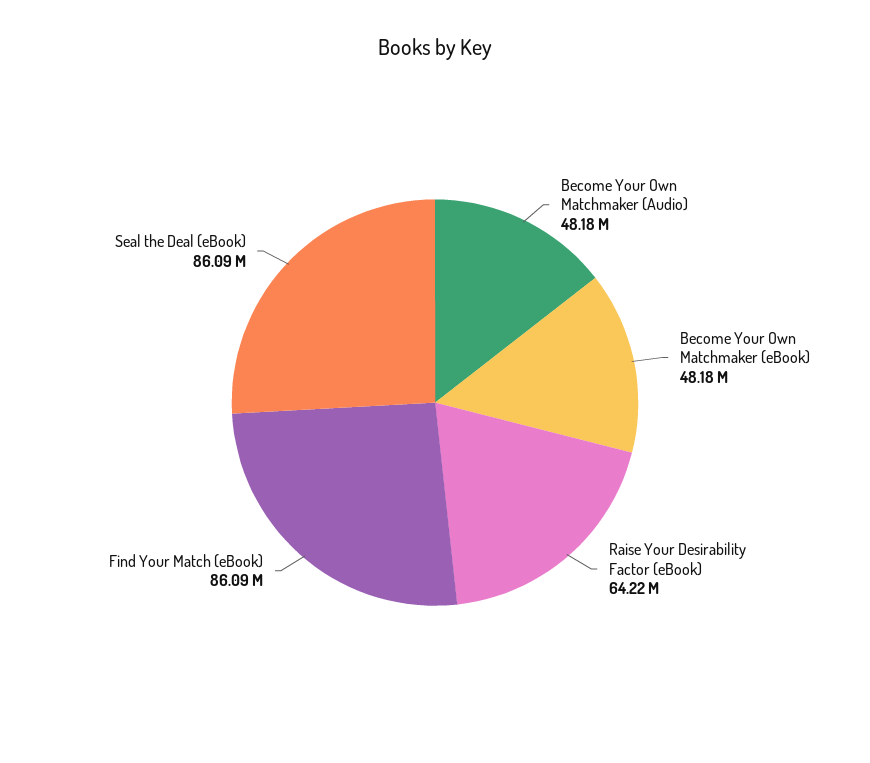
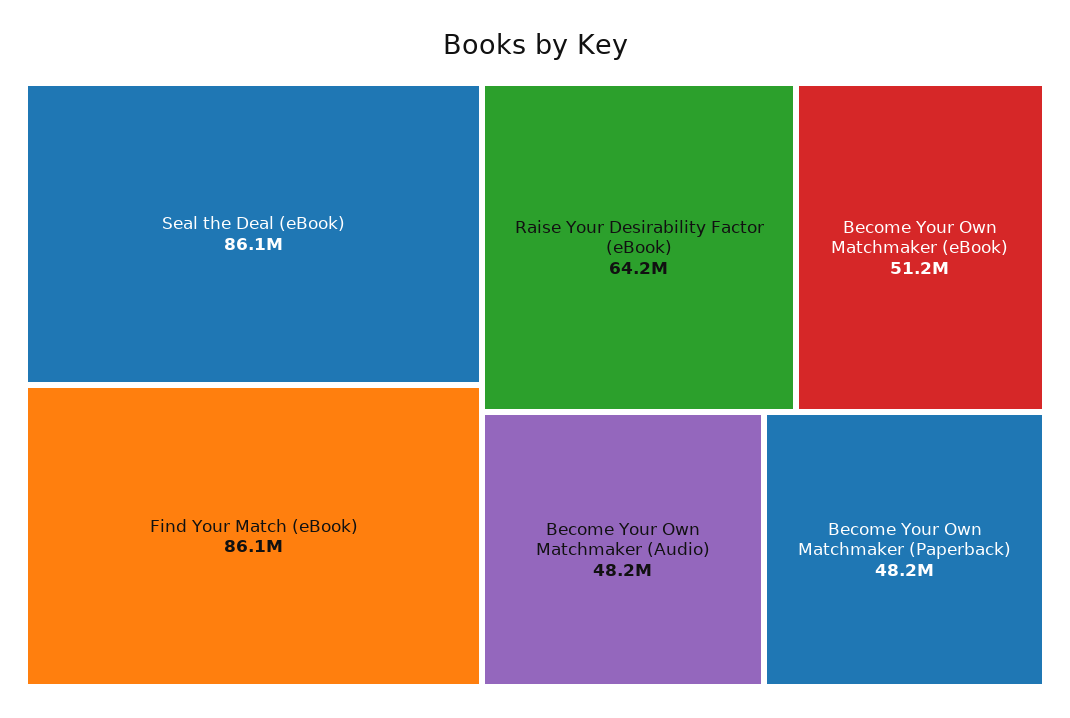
Become Your Own Matchmaker (eBook): 48180000 -> 51200000
Become Your Own Matchmaker (Paperback): none -> 48200000

